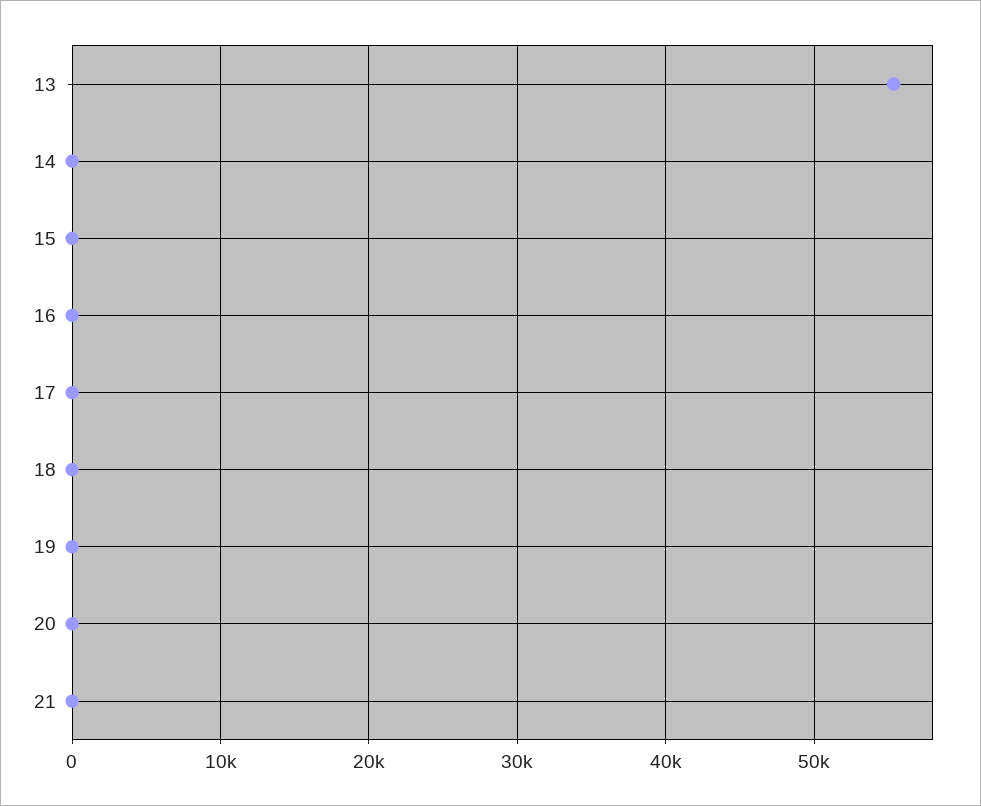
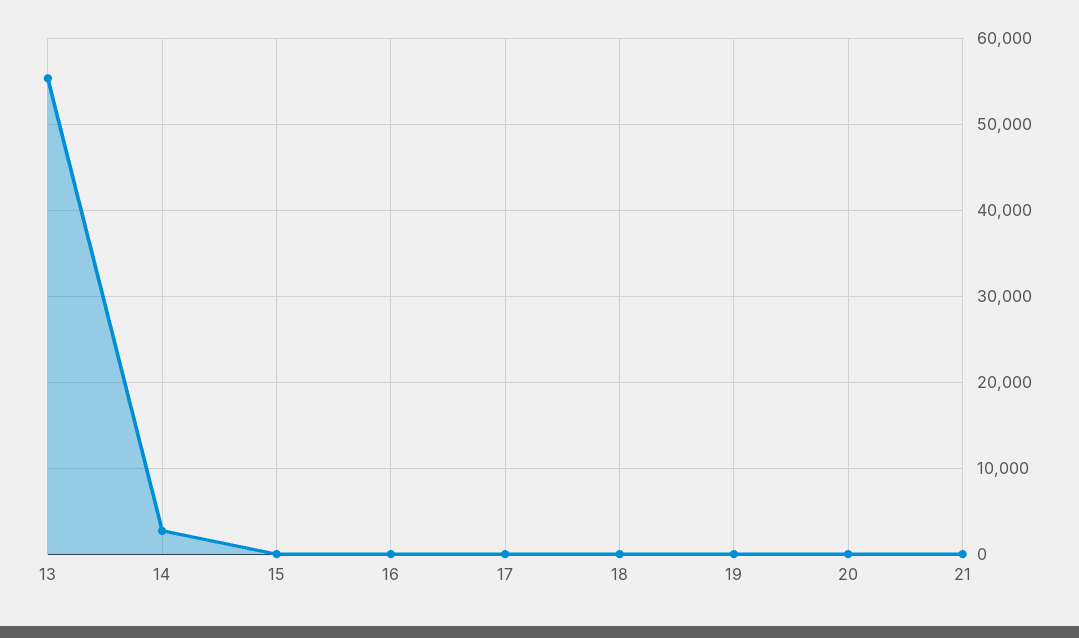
14: 0 -> 3000

